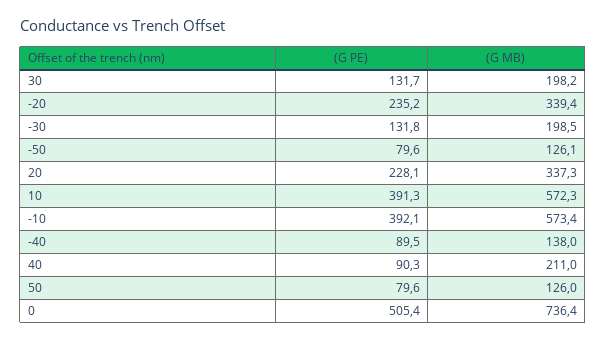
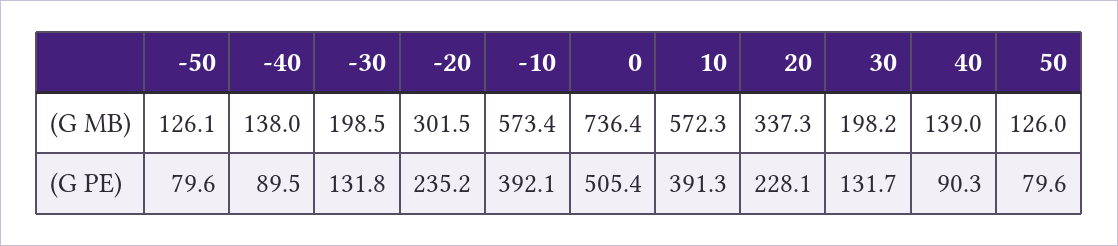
(G MB), -20: 339.4 -> 301.5
(G MB), 40: 211 -> 139

